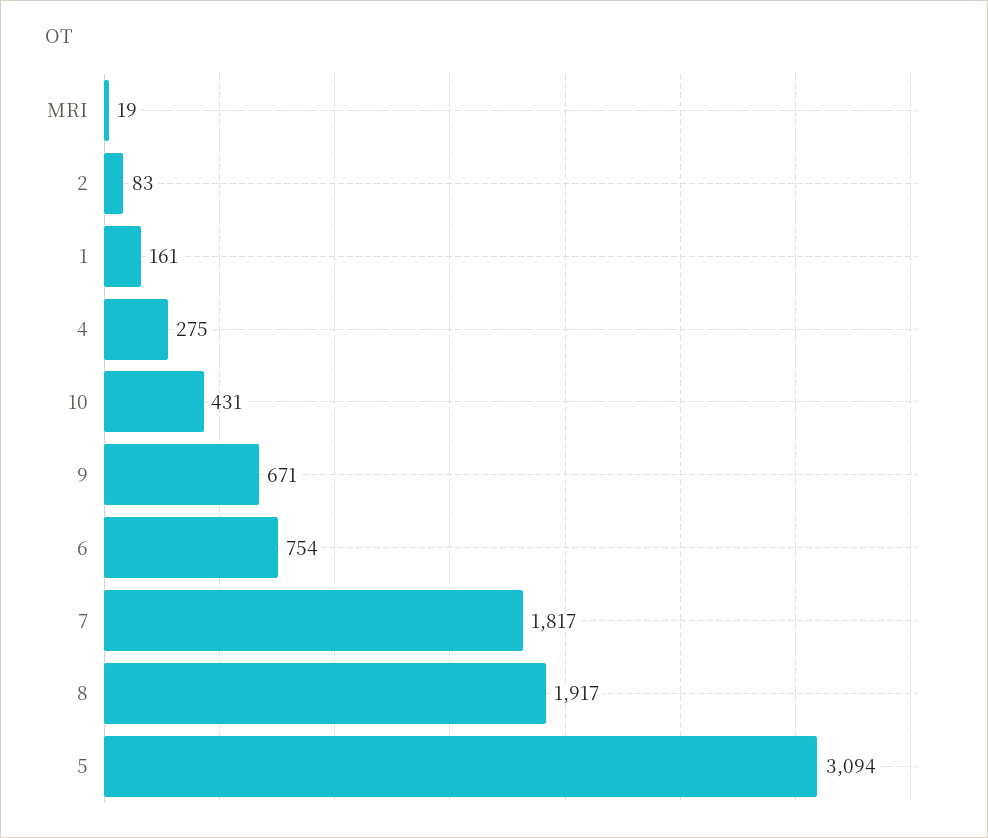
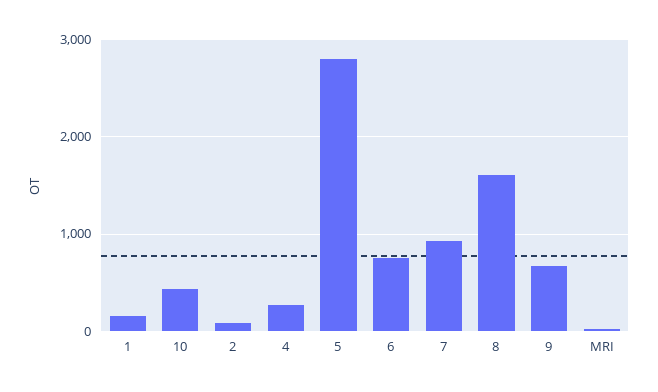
7: 1817 -> 900
8: 1917 -> 1600
5: 3094 -> 2800

